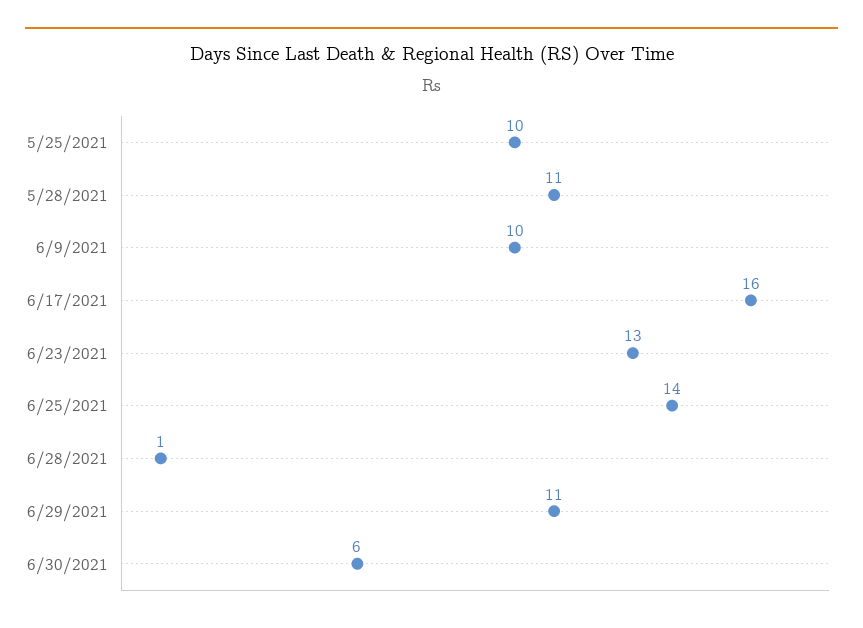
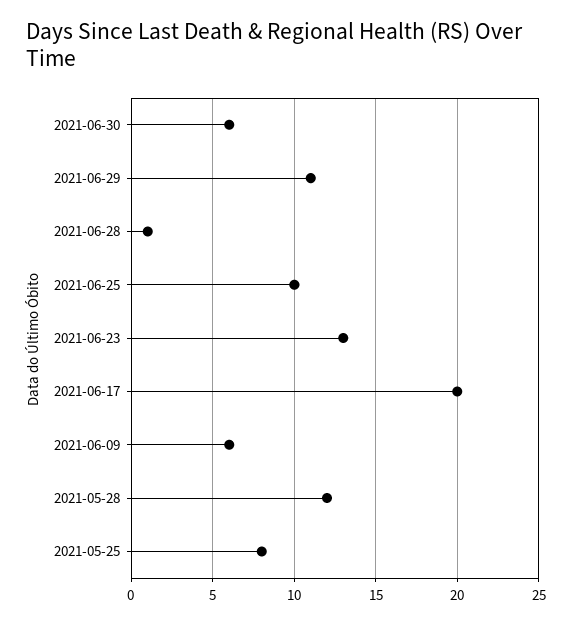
5/25/2021: 10 -> 8
5/28/2021: 11 -> 12
6/9/2021: 10 -> 6
6/17/2021: 16 -> 20
6/25/2021: 14 -> 10

